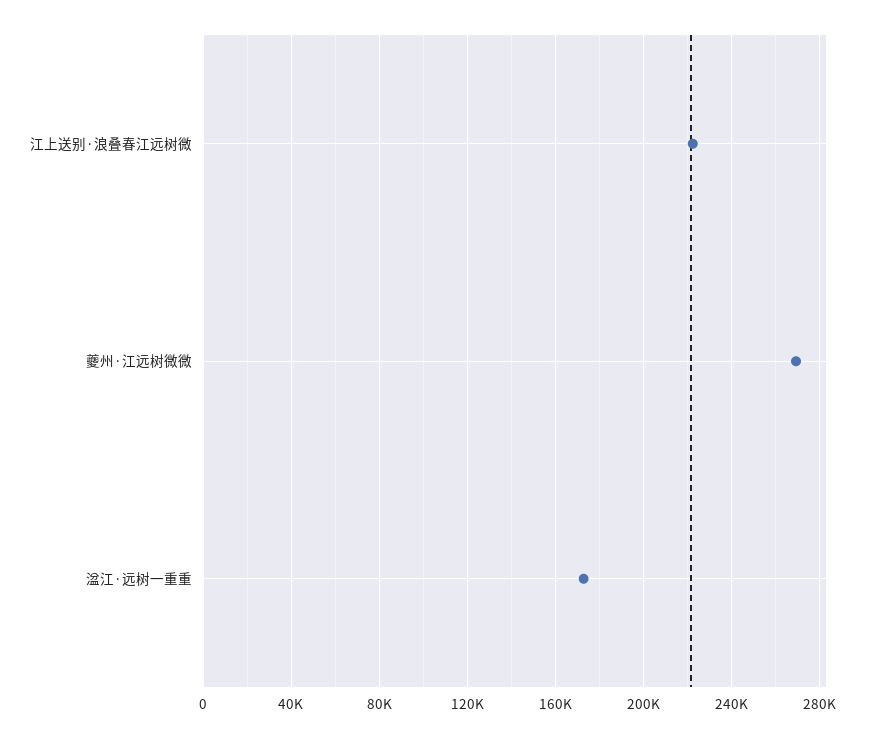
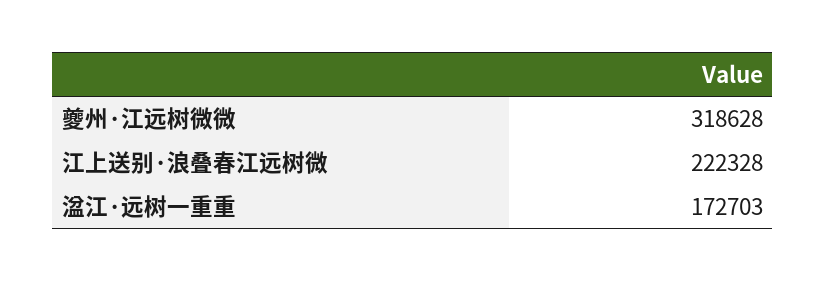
夔州·江远树微微: 270000 -> 318628

